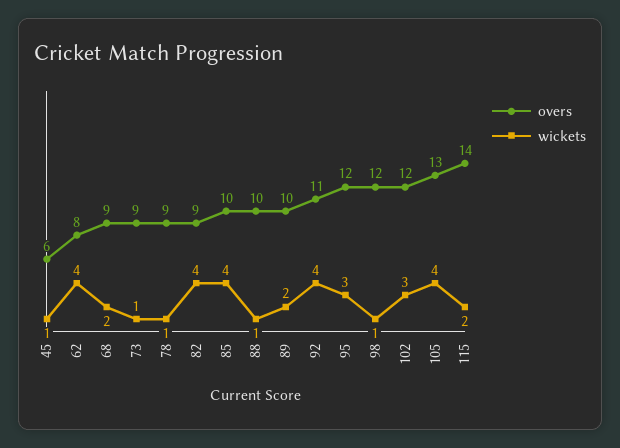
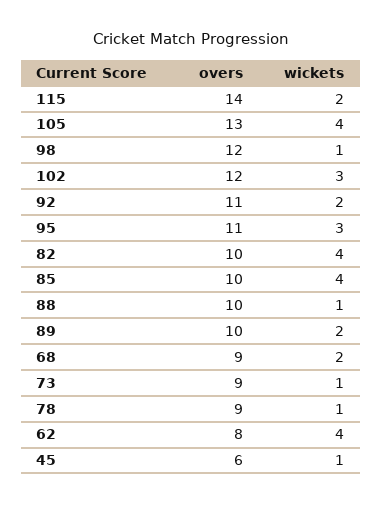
overs, 82: 9 -> 10
wickets, 92: 4 -> 2
overs, 95: 12 -> 11

